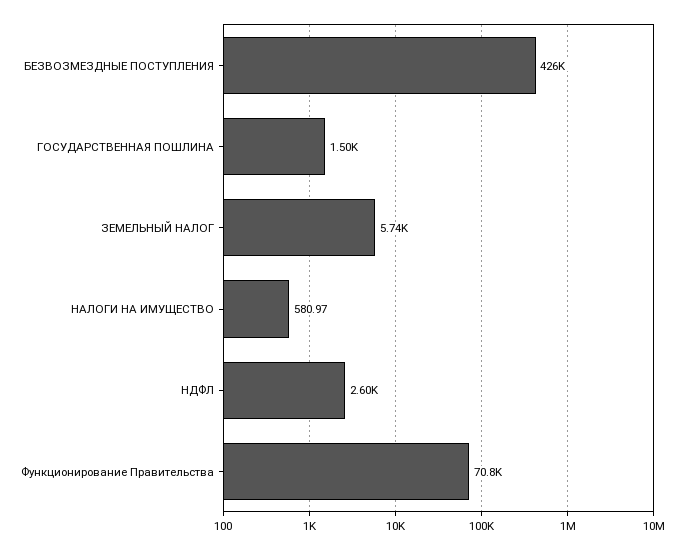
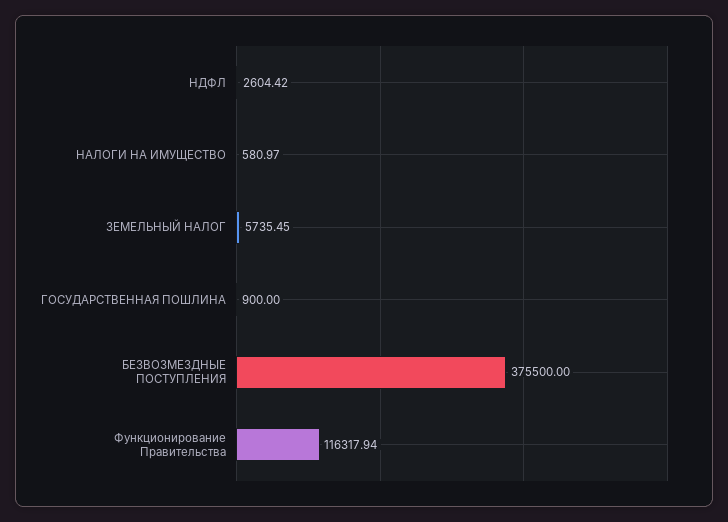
БЕЗВОЗМЕЗДНЫЕ ПОСТУПЛЕНИЯ: 426000 -> 375500
ГОСУДАРСТВЕННАЯ ПОШЛИНА: 1500 -> 900
Функционирование Правительства: 70800 -> 116317.94

